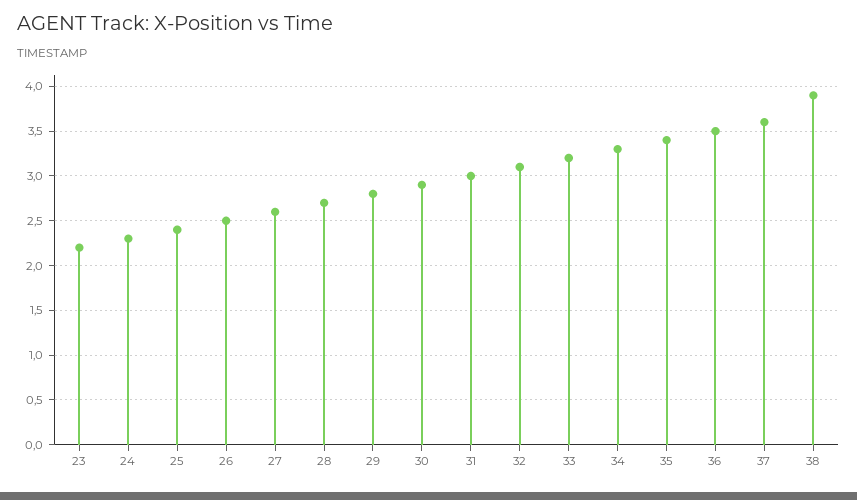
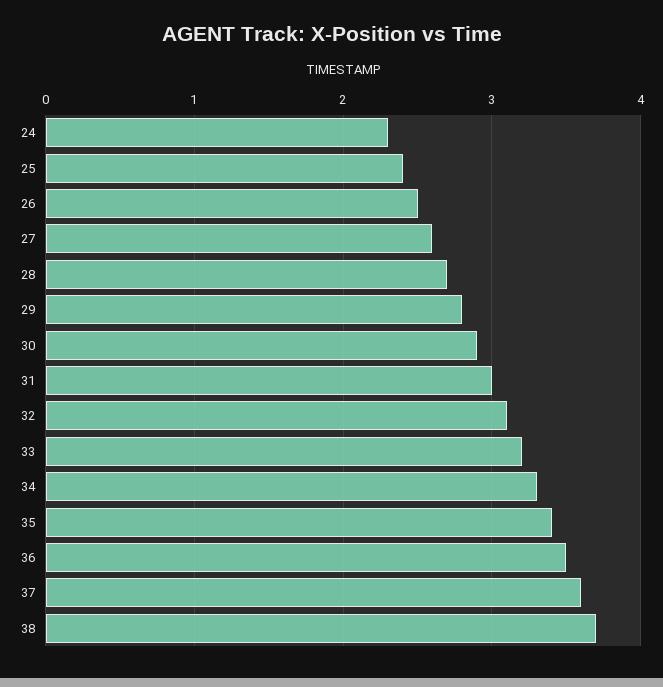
23: 2.2 -> none
38: 3.9 -> 3.7

